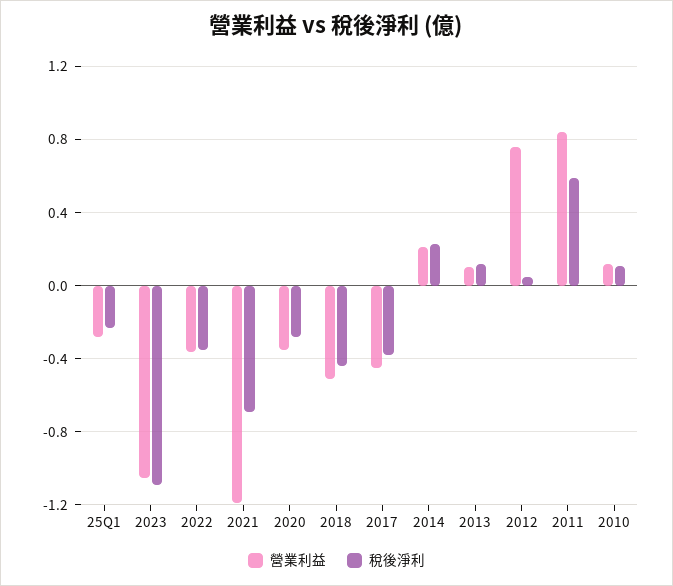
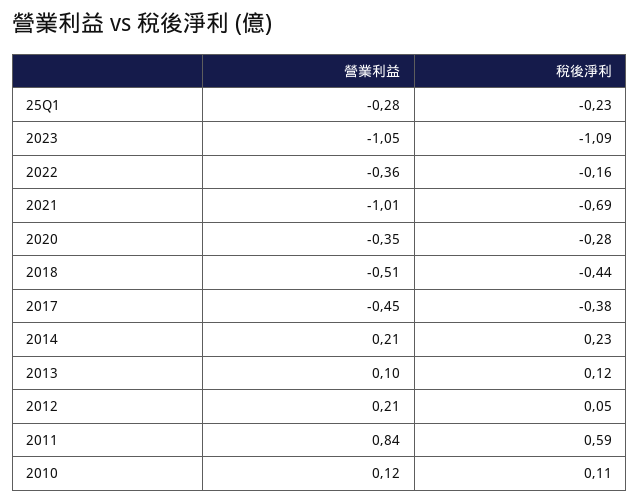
稅後淨利, 2022: -0.35 -> -0.16
營業利益, 2021: -1.2 -> -1.01
營業利益, 2012: 0.75 -> 0.21

